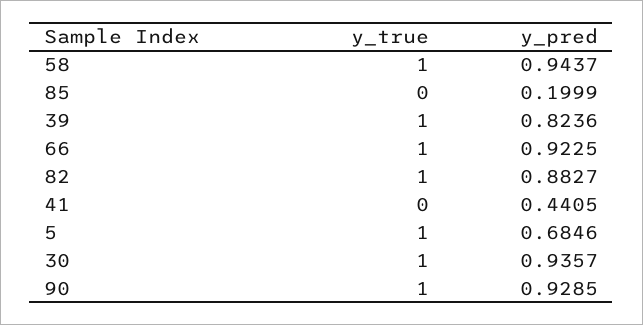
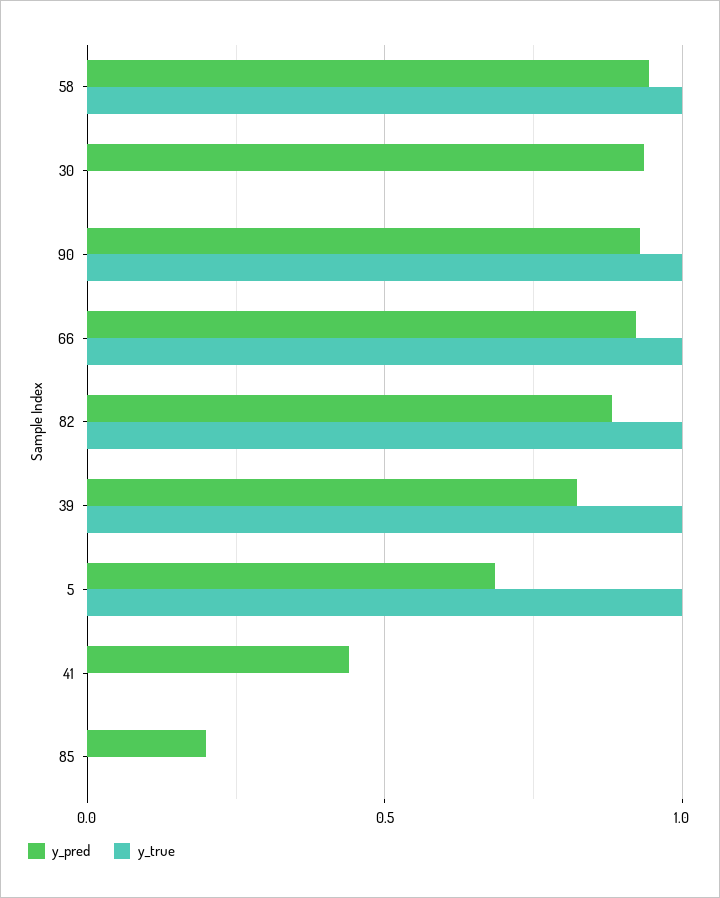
y_true, 30: 1 -> 0

